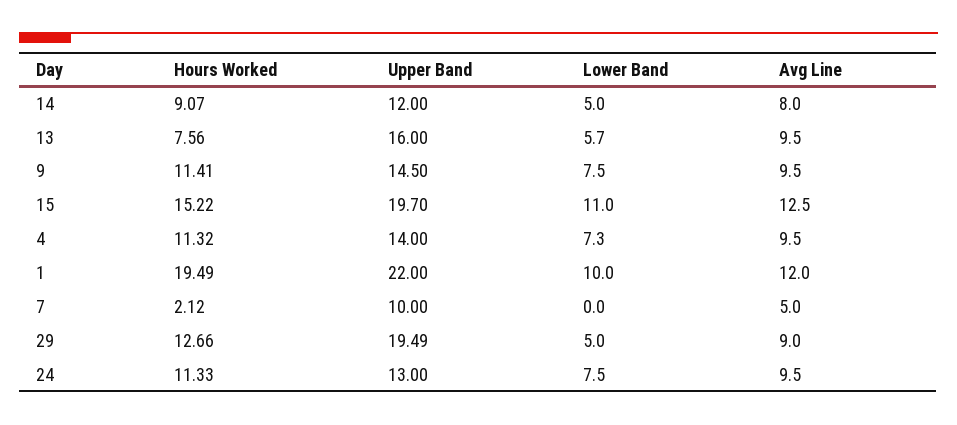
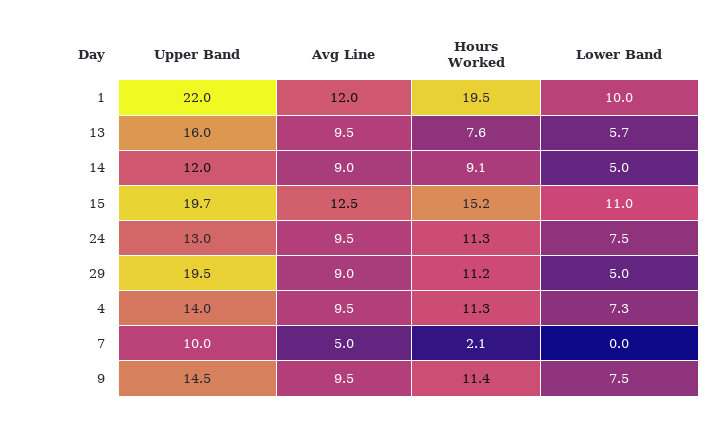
Avg Line, 14: 8 -> 9
Hours Worked, 29: 12.66 -> 11.2

